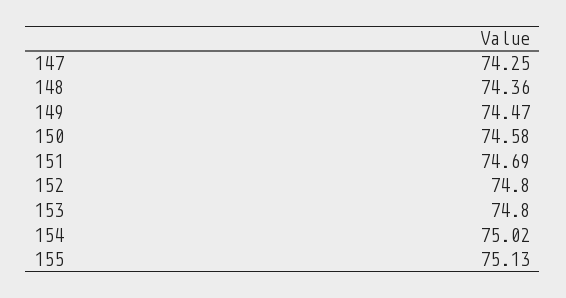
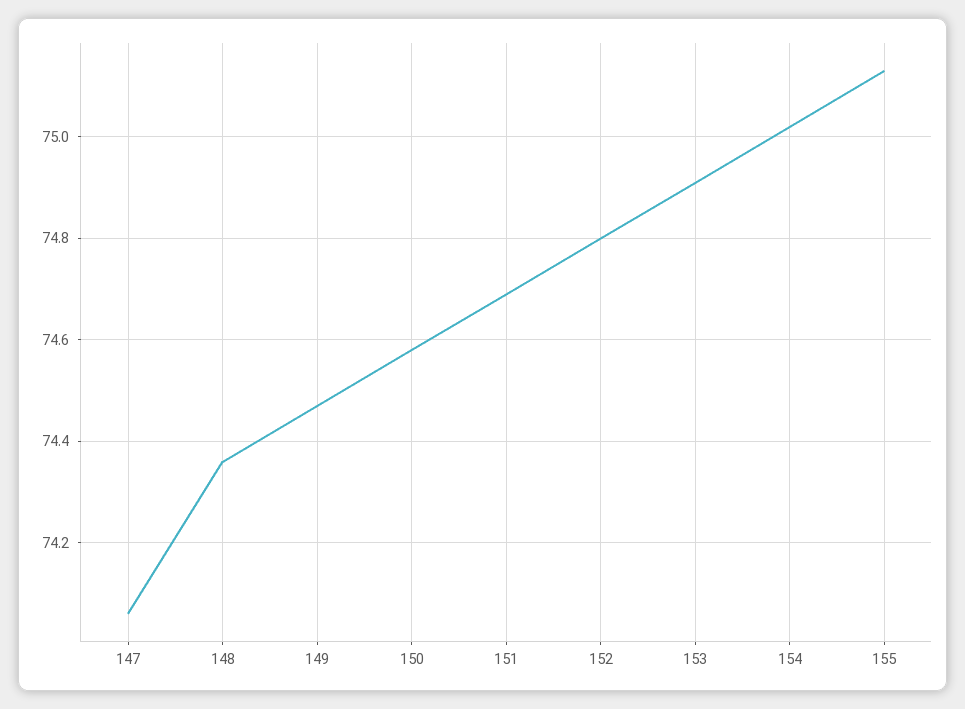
147: 74.25 -> 74.05
153: 74.8 -> 74.9

